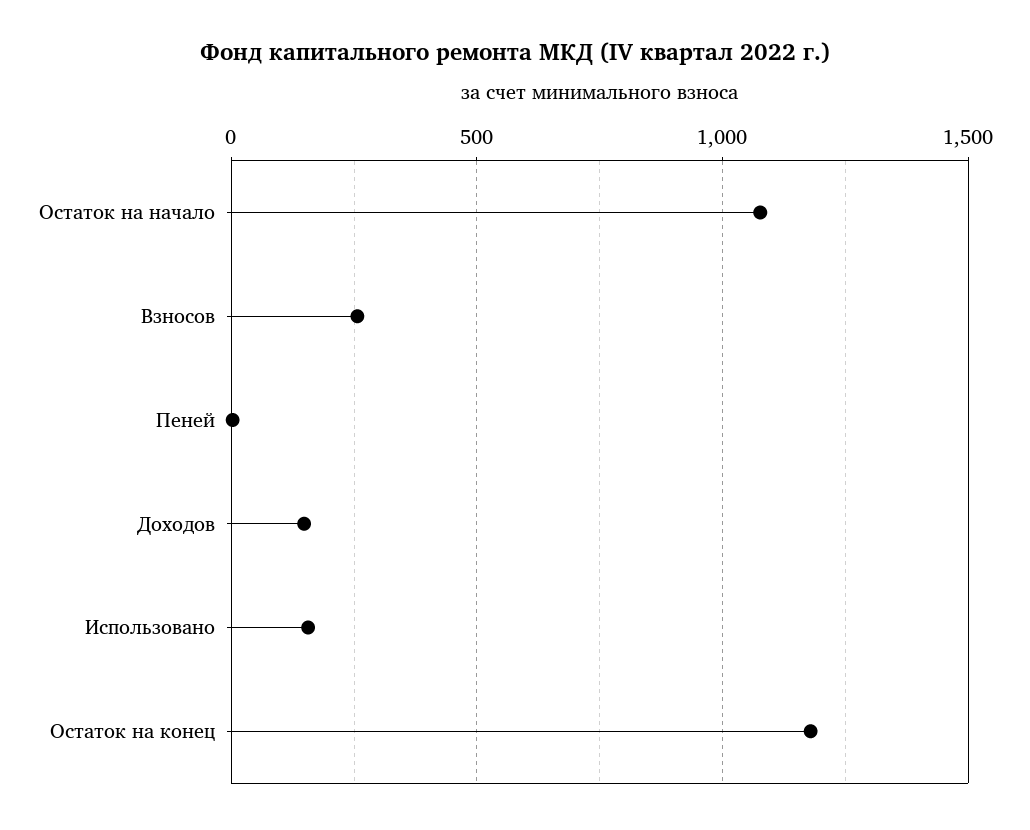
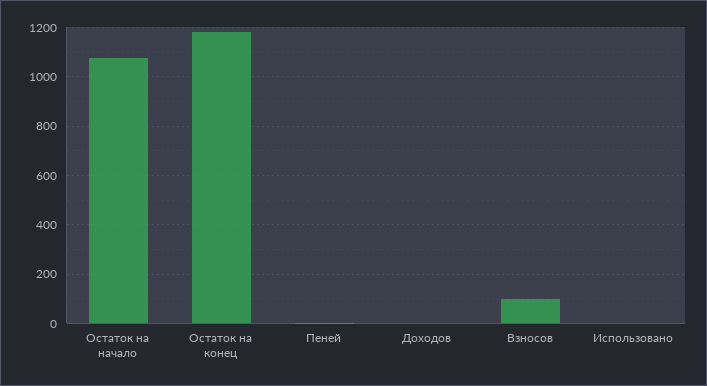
Взносов: 250 -> 100
Доходов: 150 -> 0
Использовано: 150 -> 0

